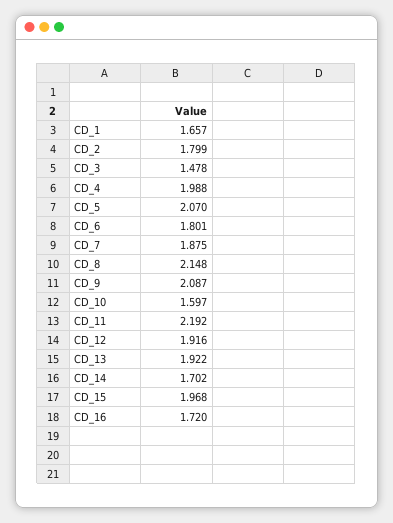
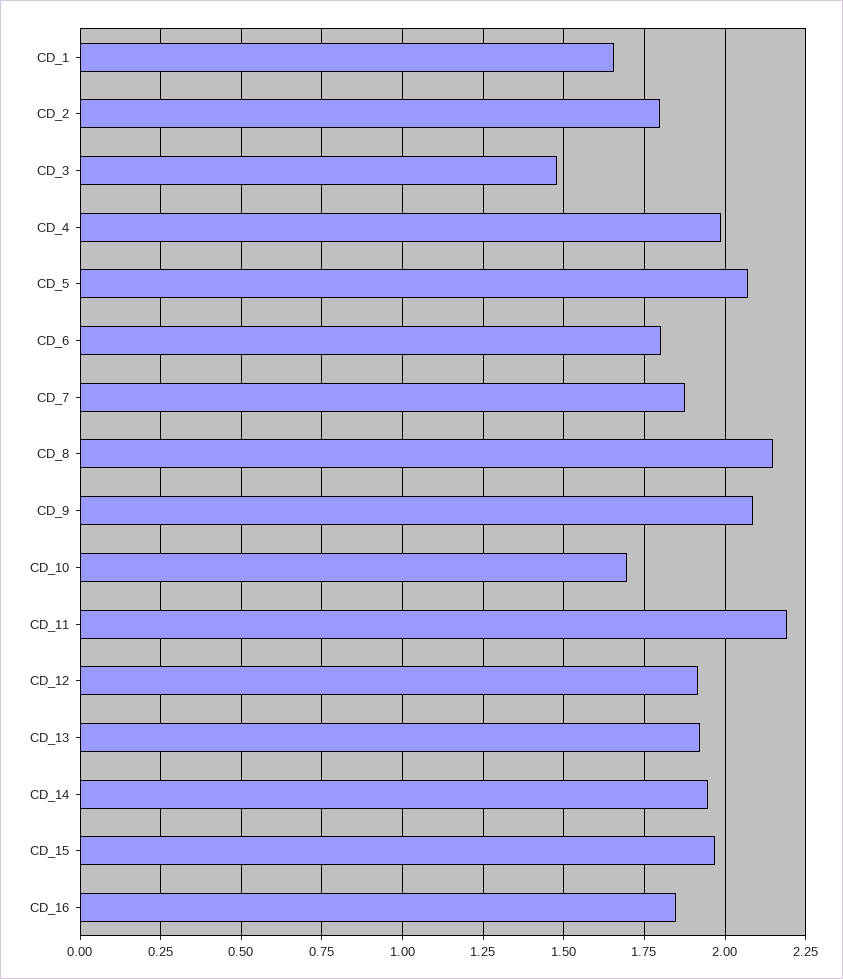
CD_10: 1.597 -> 1.7
CD_14: 1.702 -> 1.95
CD_16: 1.72 -> 1.85

